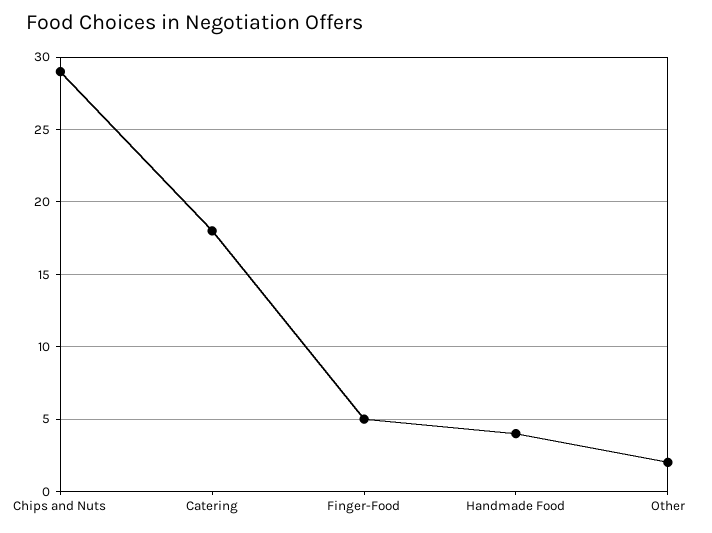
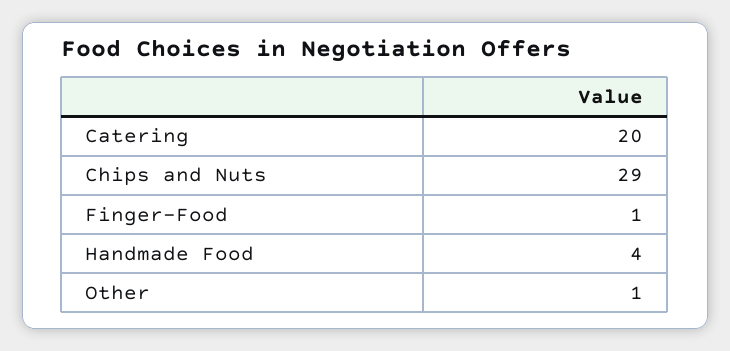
Catering: 18 -> 20
Finger-Food: 5 -> 1
Other: 2 -> 1

